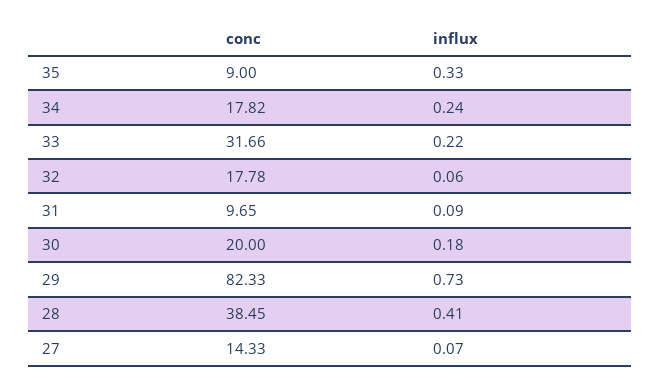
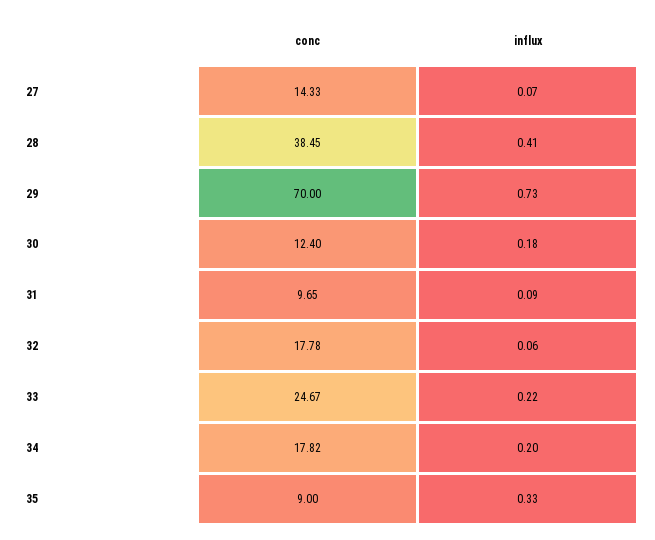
influx, 34: 0.24 -> 0.2
conc, 33: 31.66 -> 24.67
conc, 30: 20 -> 12.4
conc, 29: 82.33 -> 70

